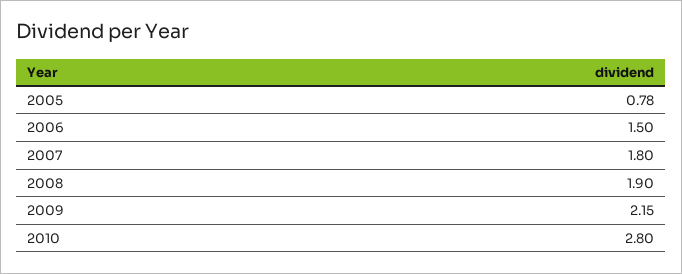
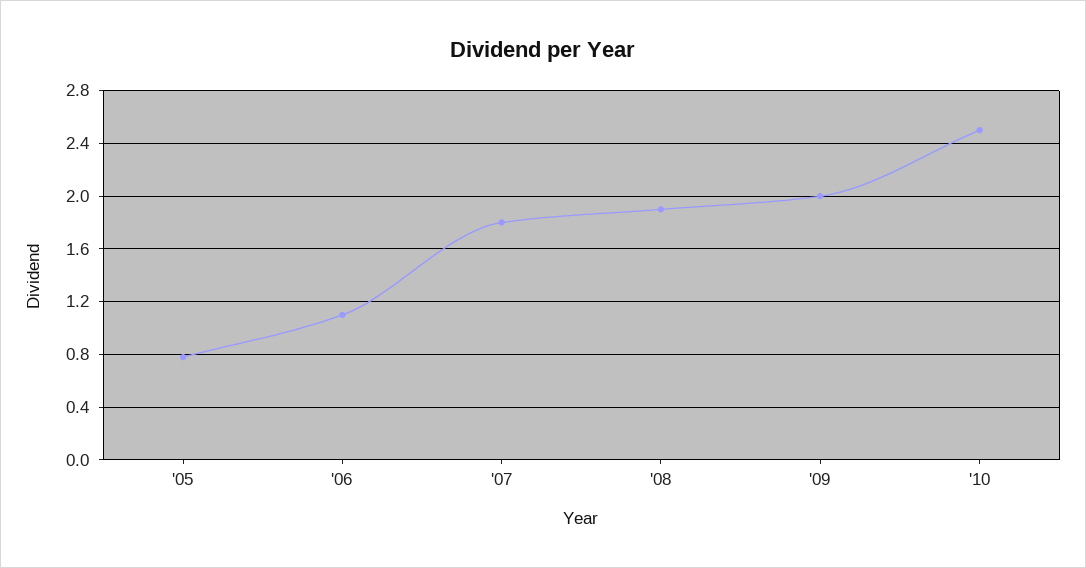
2006: 1.5 -> 1.1
2009: 2.15 -> 2
2010: 2.8 -> 2.5

